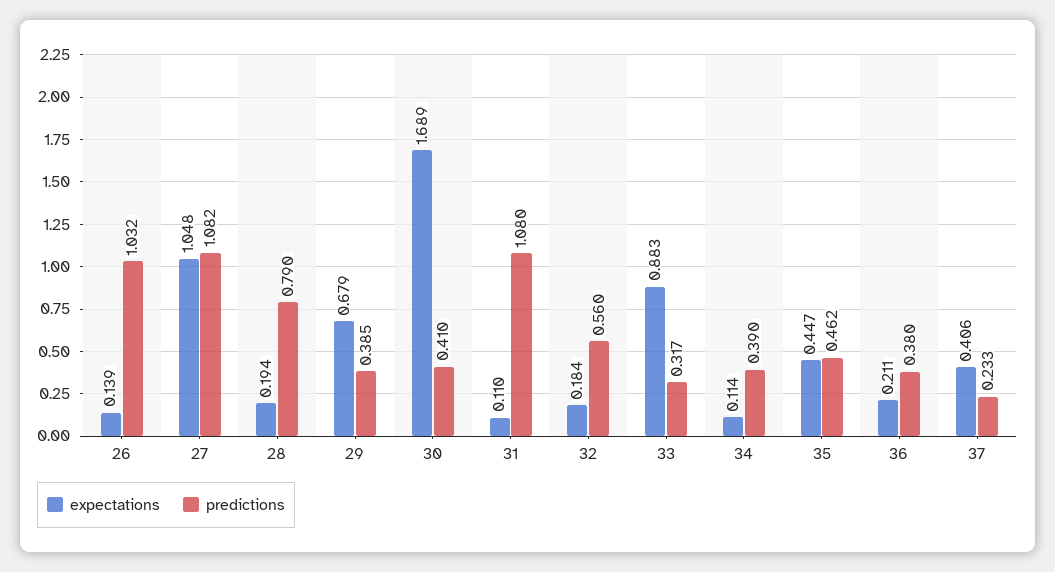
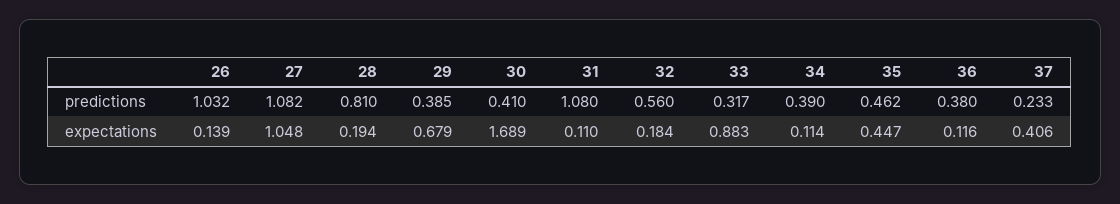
predictions, 28: 0.79 -> 0.81
expectations, 36: 0.211 -> 0.116

